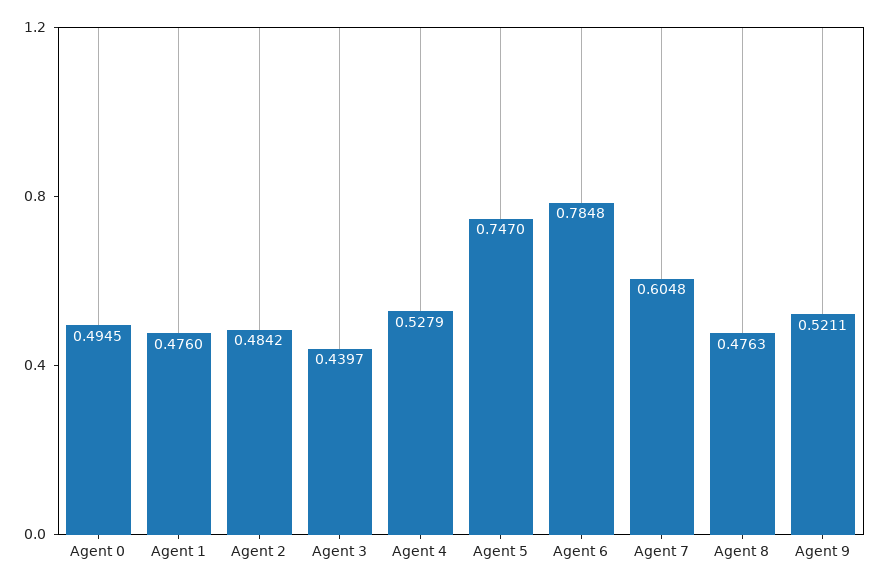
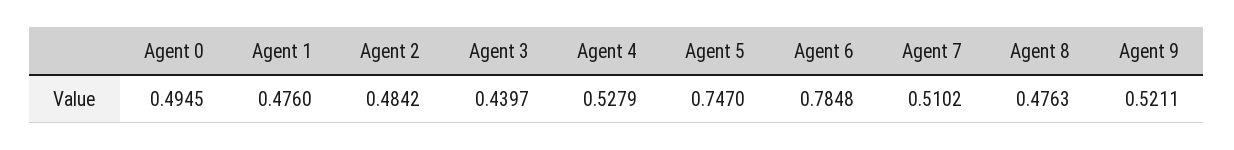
Agent 7: 0.6048 -> 0.5102

